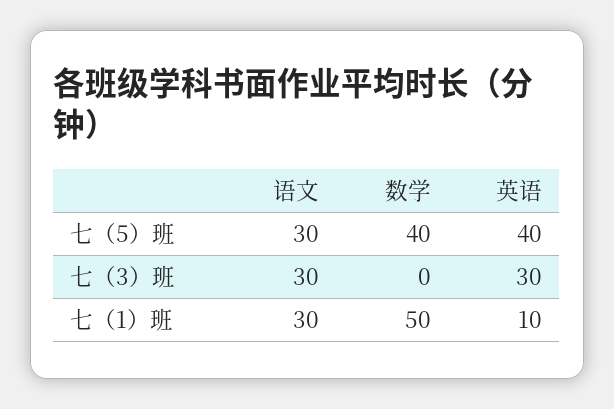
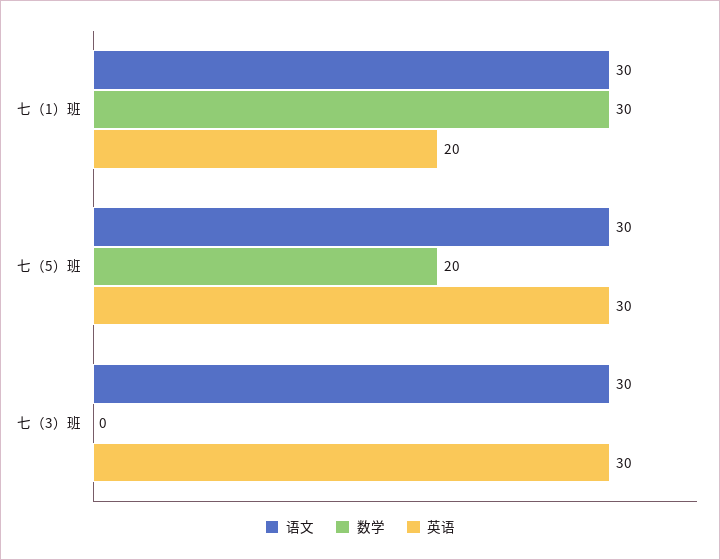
数学, 七（5）班: 40 -> 20
英语, 七（5）班: 40 -> 30
数学, 七（1）班: 50 -> 30
英语, 七（1）班: 10 -> 20

